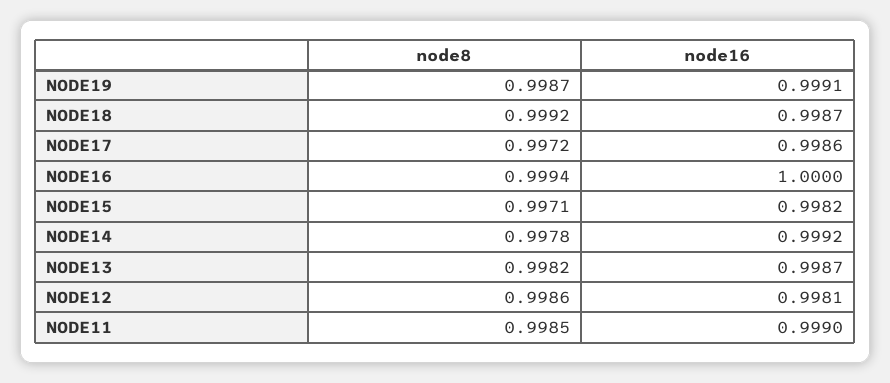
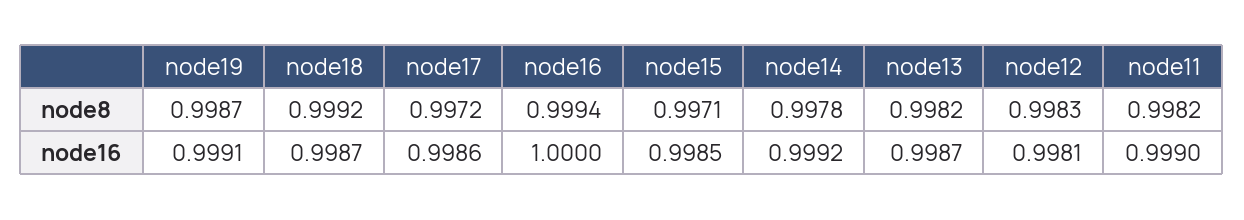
node16, NODE15: 0.9982 -> 0.9985
node8, NODE12: 0.9986 -> 0.9983
node8, NODE11: 0.9985 -> 0.9982

